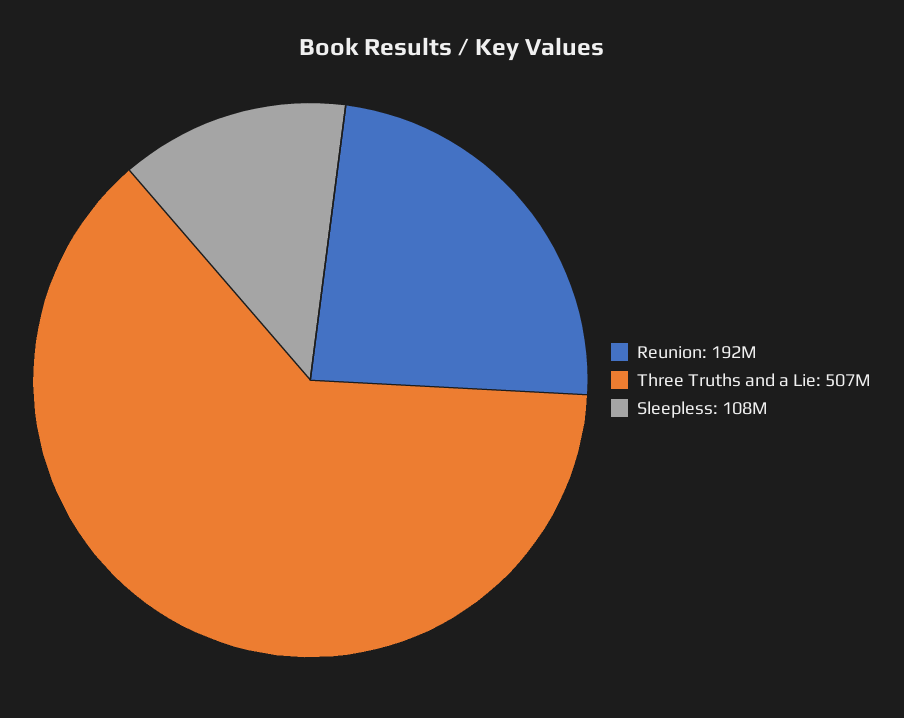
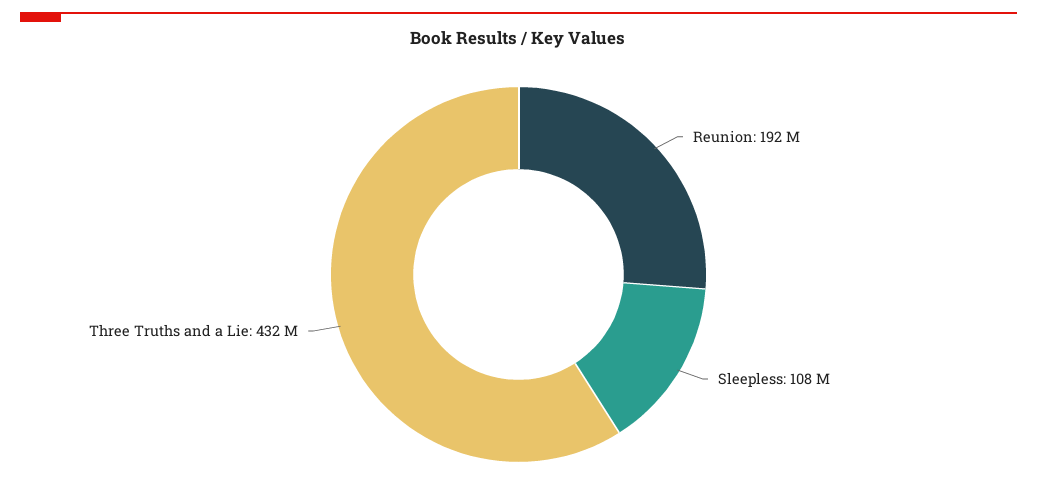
Three Truths and a Lie: 507000000 -> 432000000

